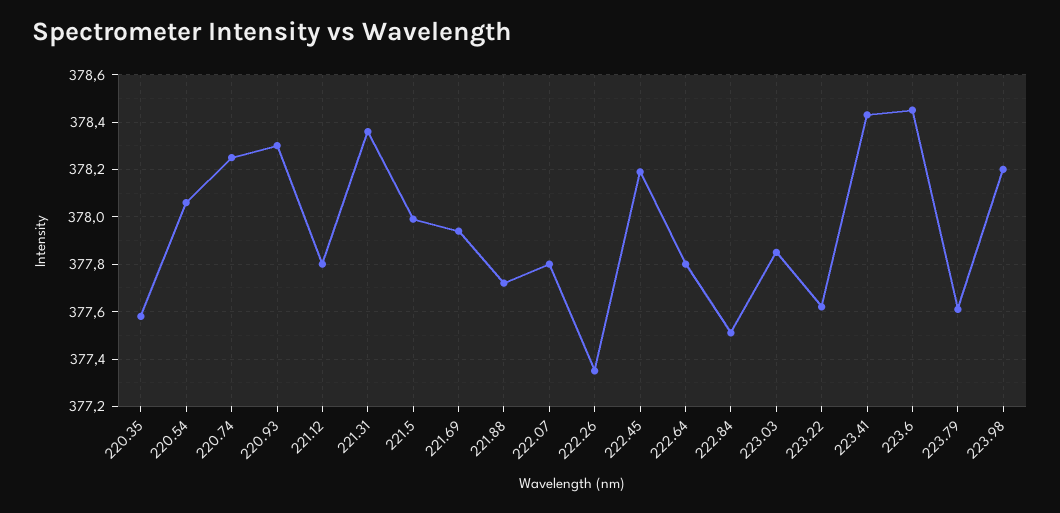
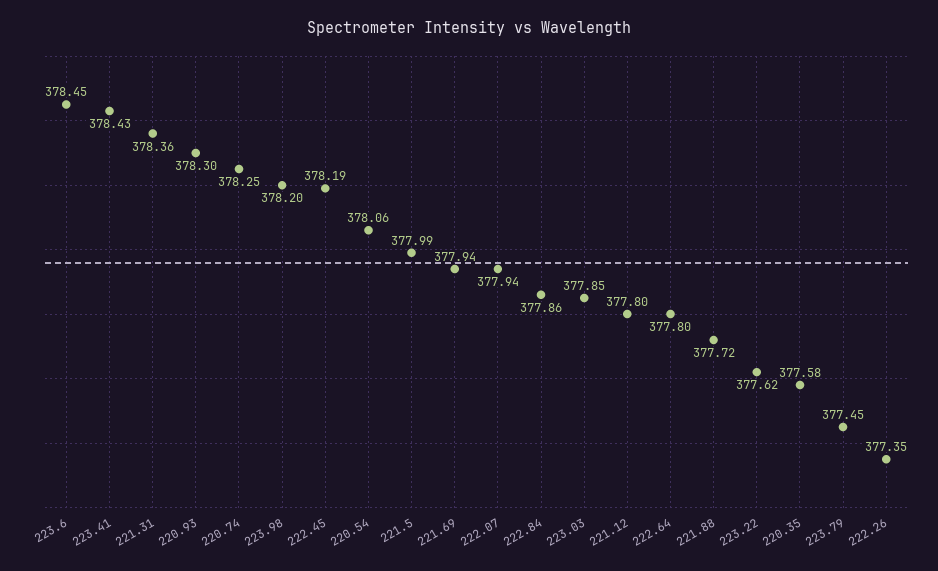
222.07: 377.8 -> 377.94
222.84: 377.5 -> 377.86
223.79: 377.6 -> 377.45

